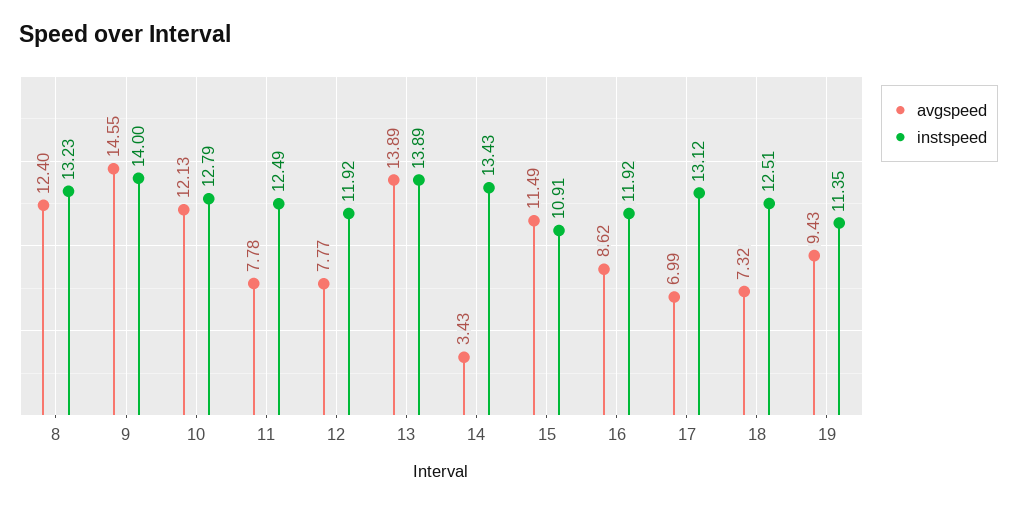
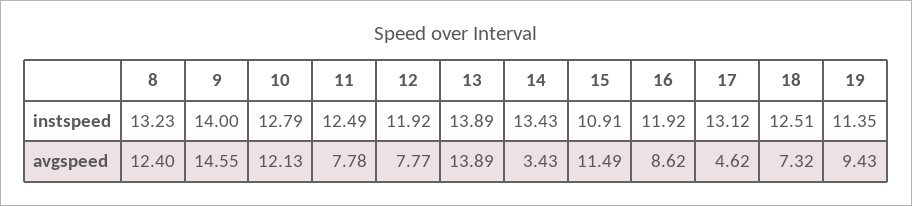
avgspeed, 17: 6.99 -> 4.62

